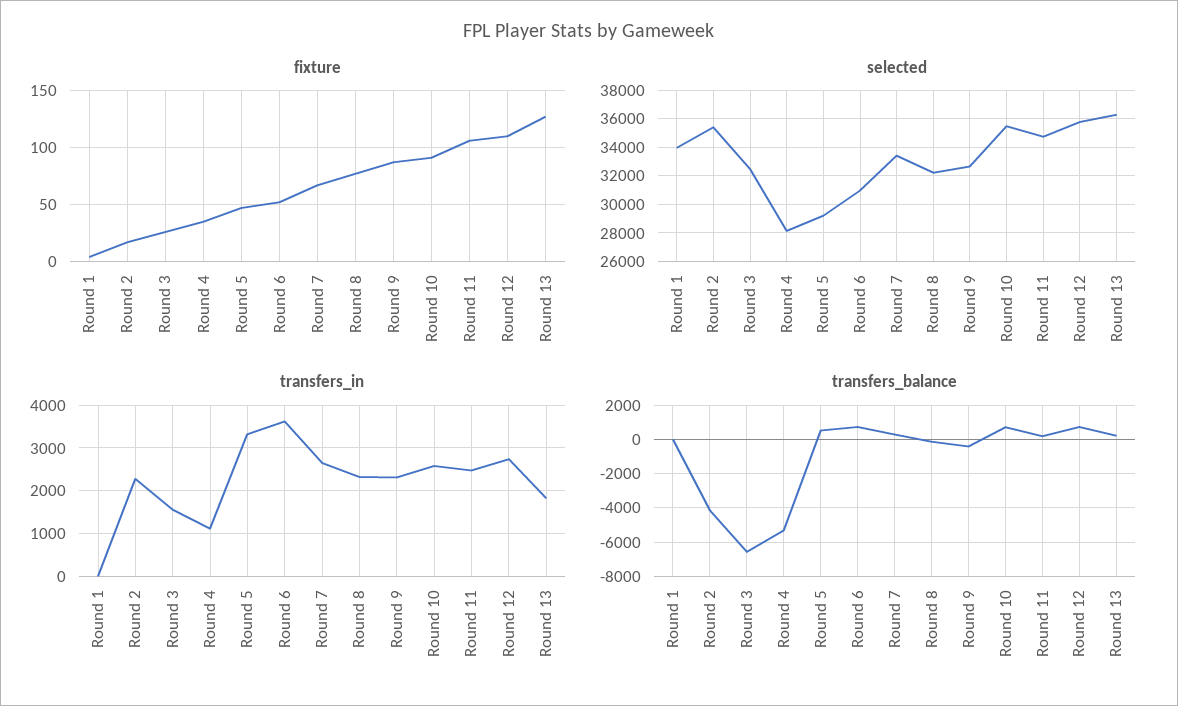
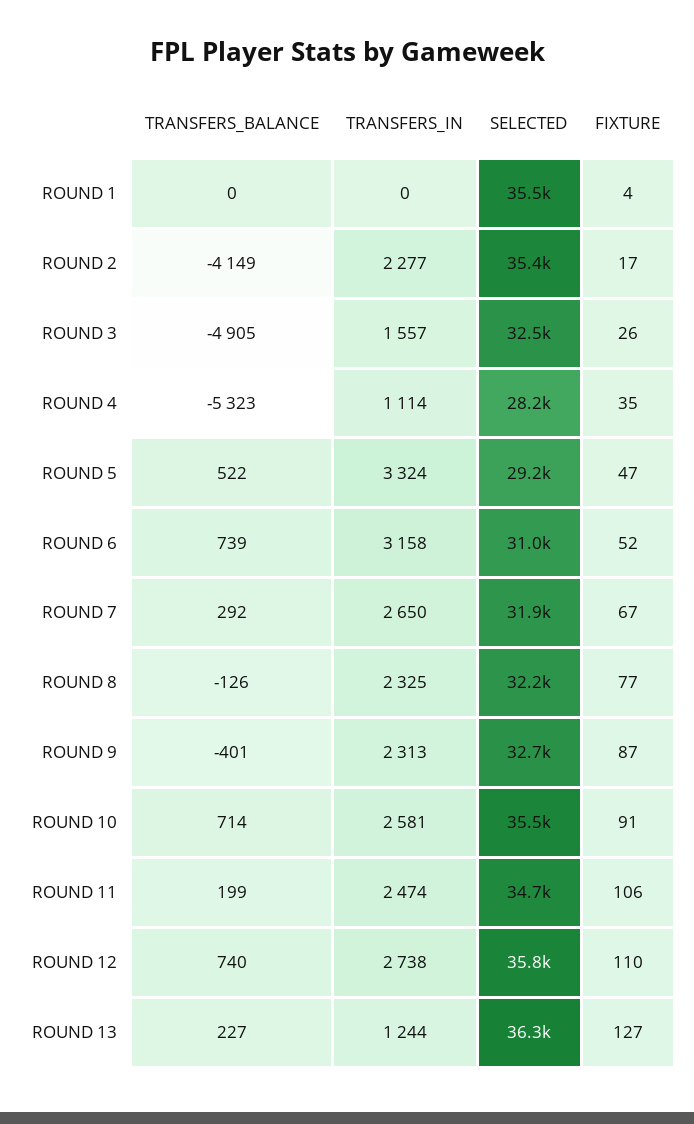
selected, Round 1: 34000 -> 35500
selected, Round 7: 33500 -> 31900
transfers_in, Round 6: 3600 -> 3158
transfers_in, Round 13: 1800 -> 1244
transfers_balance, Round 3: -6500 -> -4905

